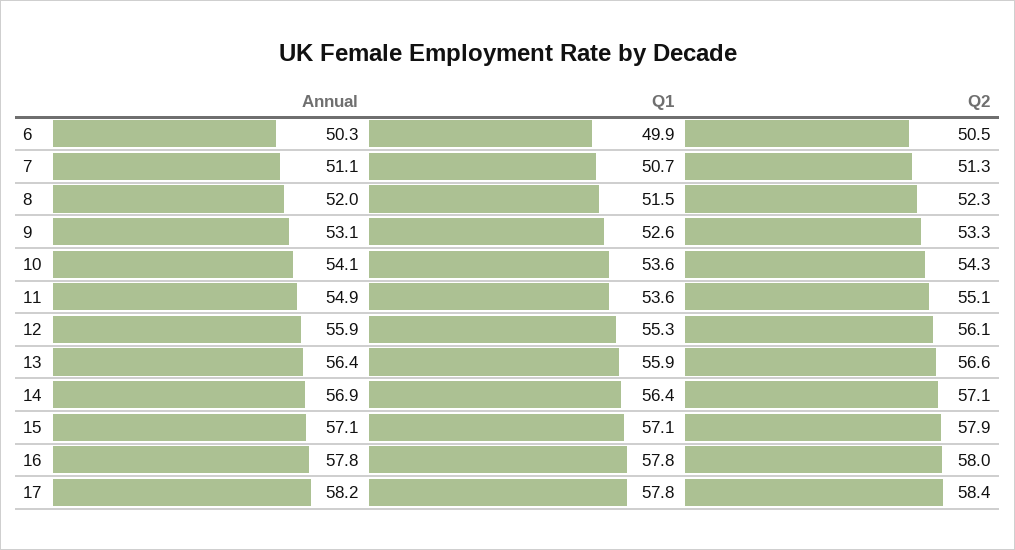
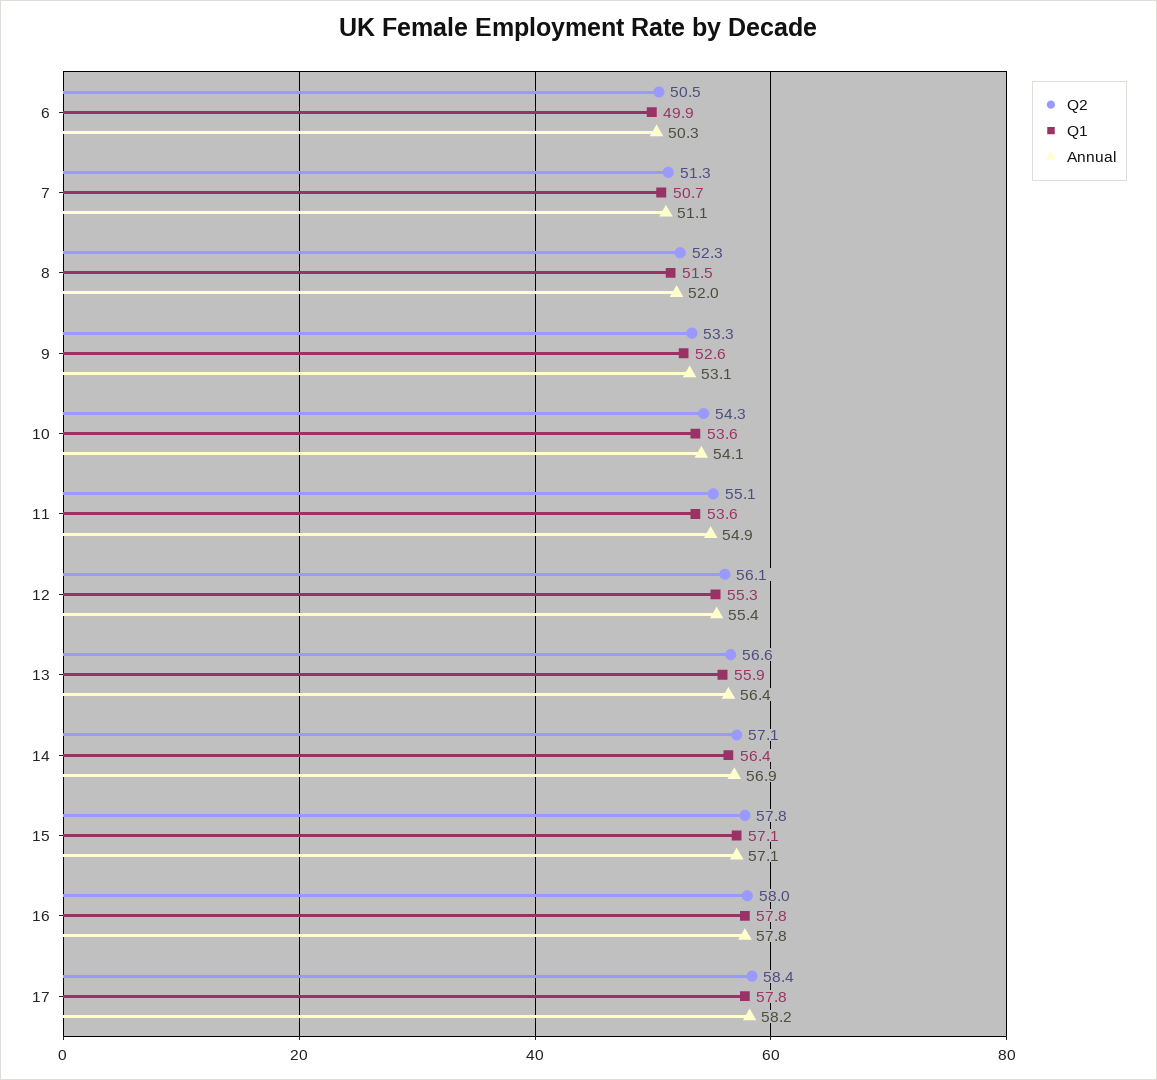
Annual, 12: 55.9 -> 55.4
Q2, 15: 57.9 -> 57.8

